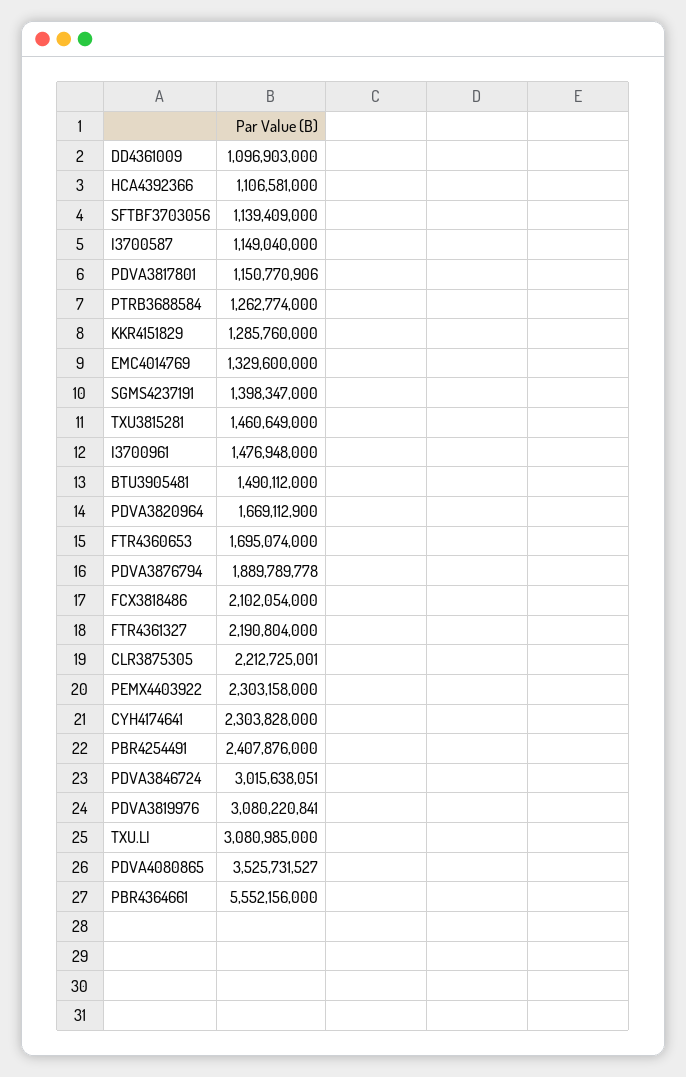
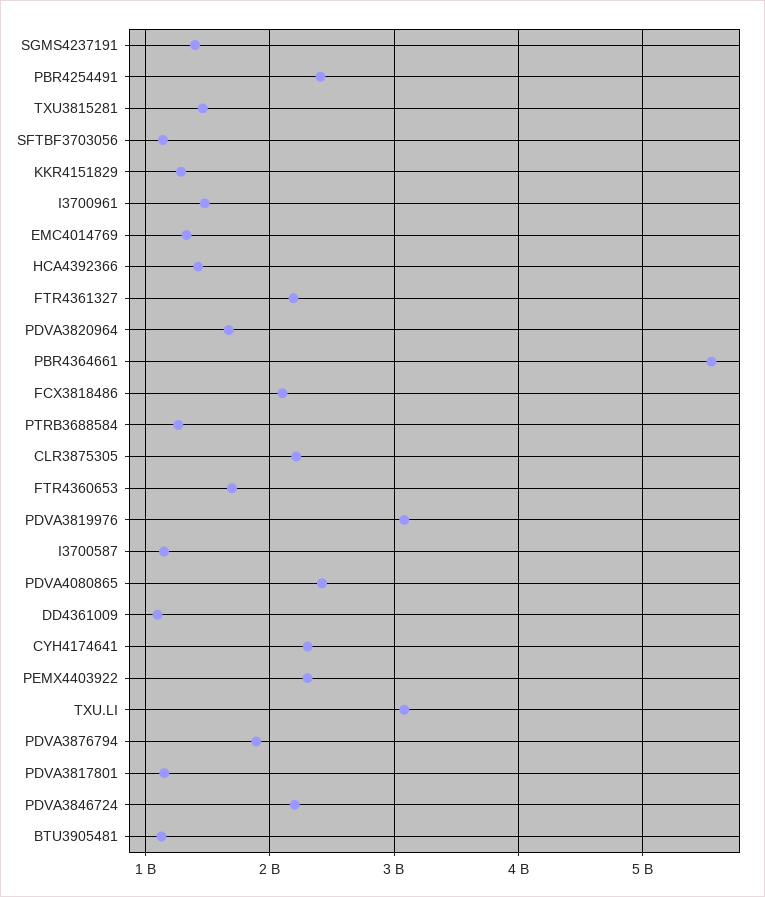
HCA4392366: 1106581000 -> 1400000000
BTU3905481: 1490112000 -> 1100000000
PDVA3846724: 3015638051 -> 2200000000
PDVA4080865: 3525731527 -> 2400000000

